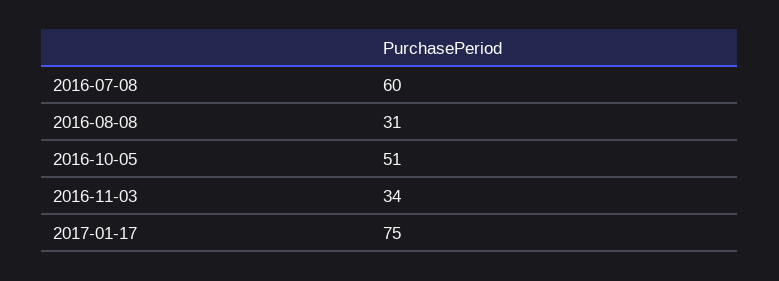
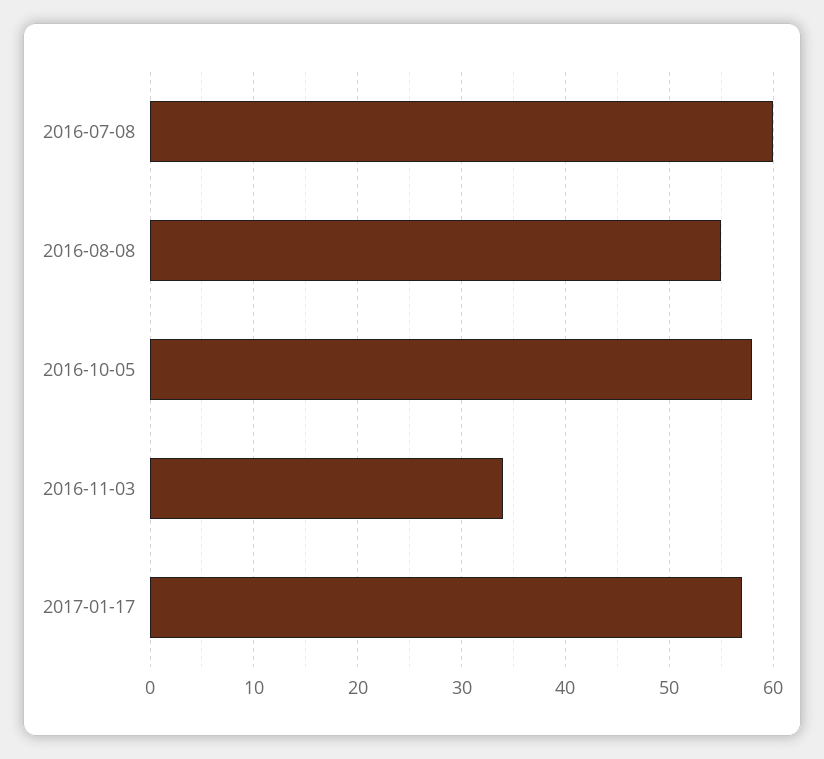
2016-08-08: 31 -> 55
2016-10-05: 51 -> 58
2017-01-17: 75 -> 57

